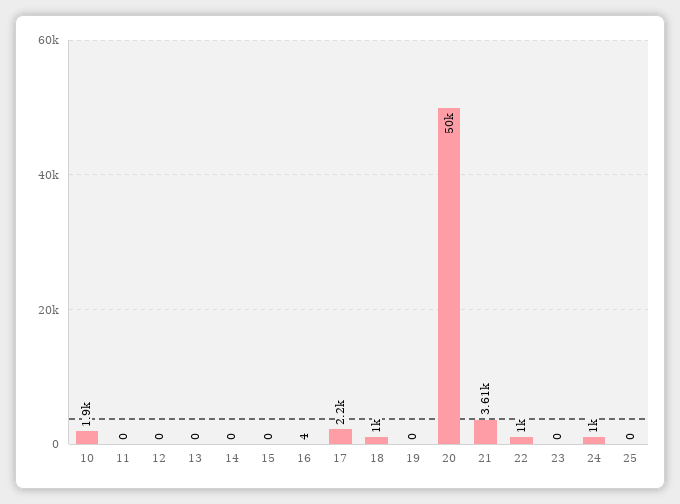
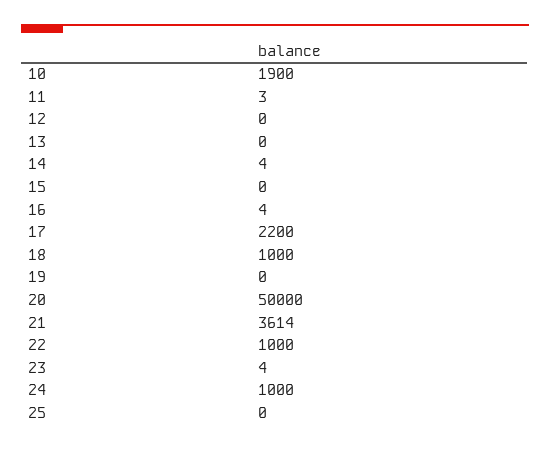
11: 0 -> 3
14: 0 -> 4
23: 0 -> 4

